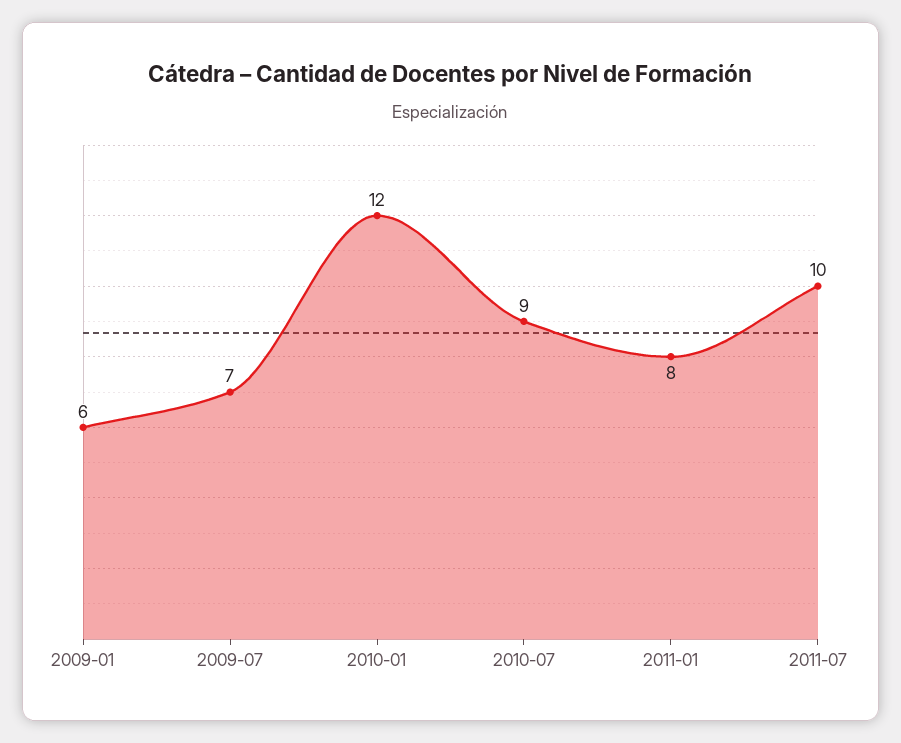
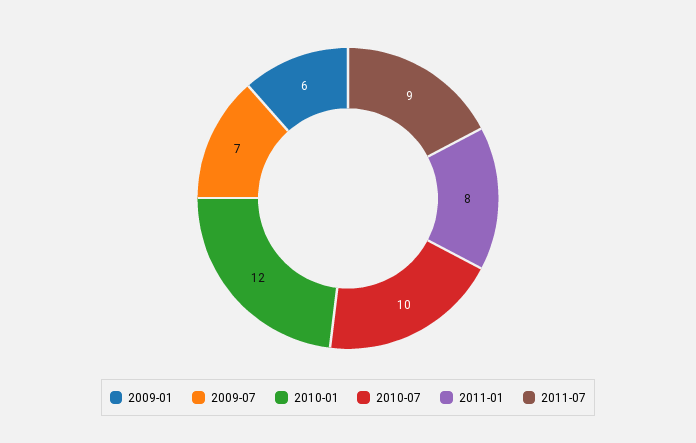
2010-07: 9 -> 10
2011-07: 10 -> 9

